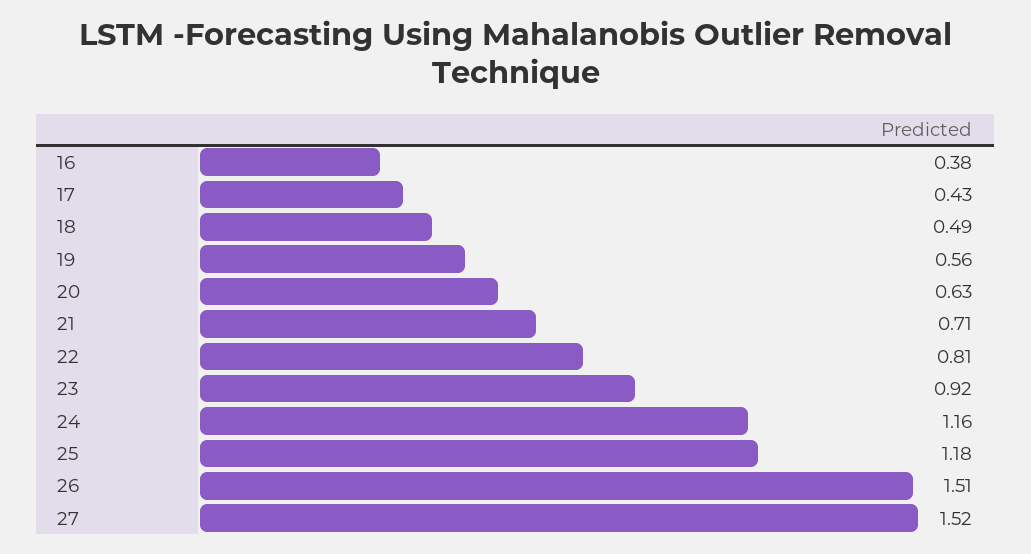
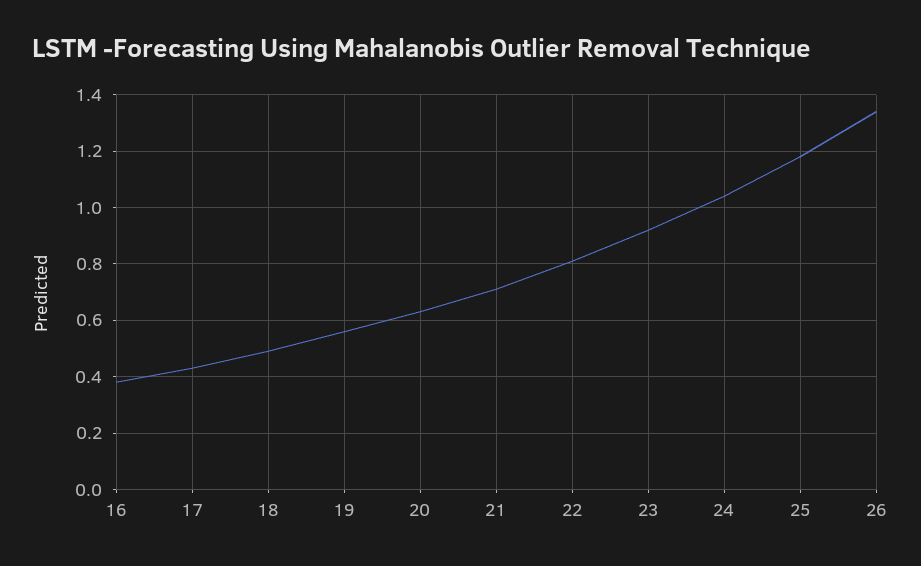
24: 1.16 -> 1.05
26: 1.51 -> 1.35
27: 1.52 -> none

